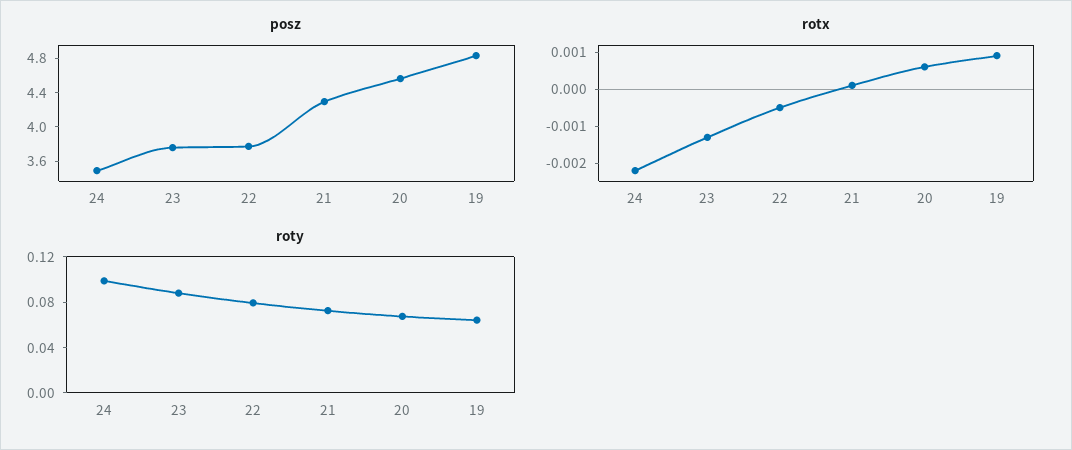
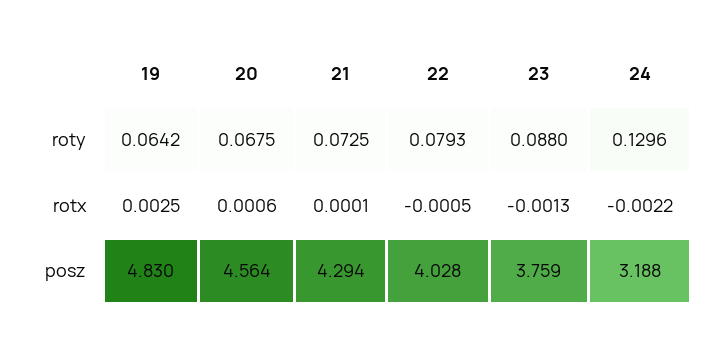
posz, 24: 3.5 -> 3.188
posz, 22: 3.8 -> 4.028
rotx, 19: 0.001 -> 0.0025
roty, 24: 0.1 -> 0.1296

